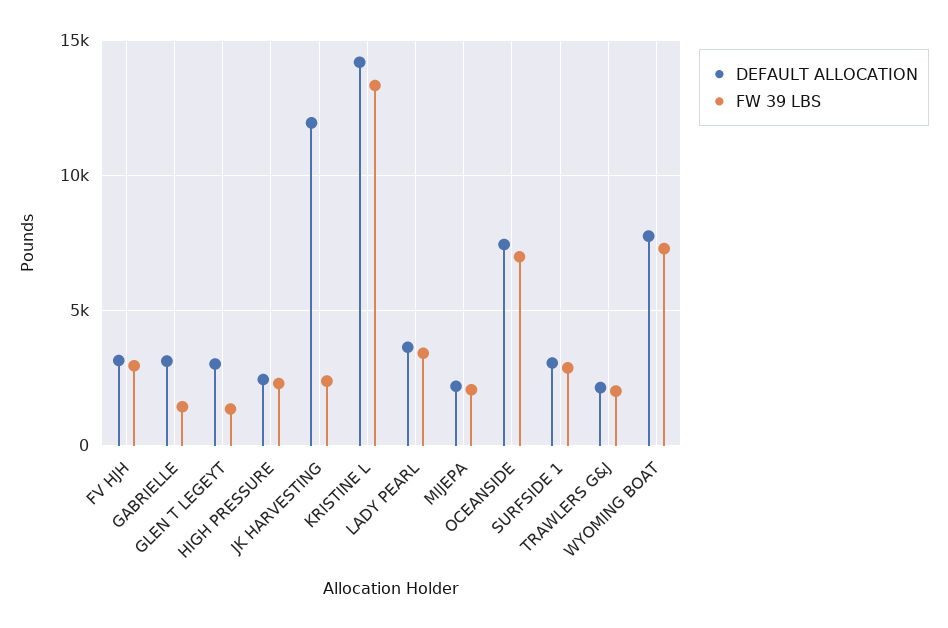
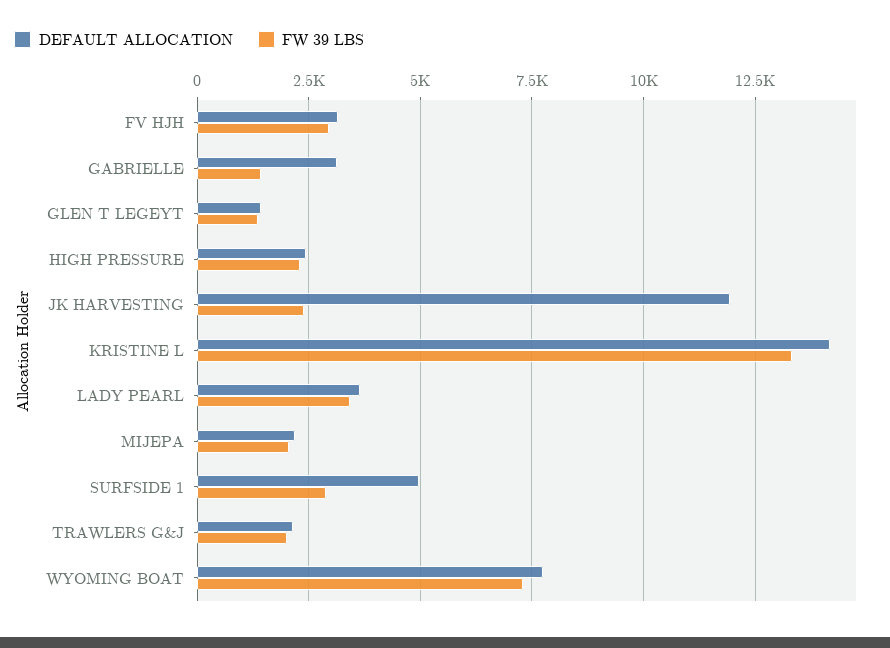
DEFAULT ALLOCATION, GLEN T LEGEYT: 3000 -> 1500
DEFAULT ALLOCATION, OCEANSIDE: 7500 -> none
FW 39 LBS, OCEANSIDE: 7000 -> none
DEFAULT ALLOCATION, SURFSIDE 1: 3000 -> 5000

